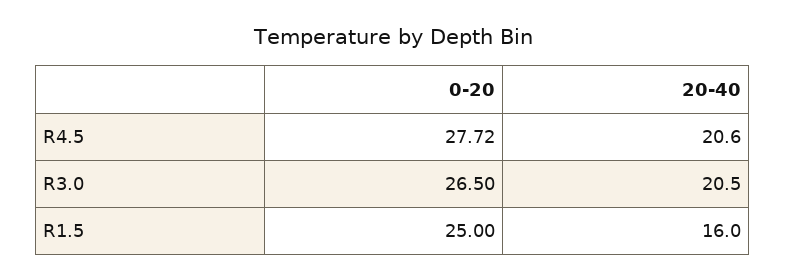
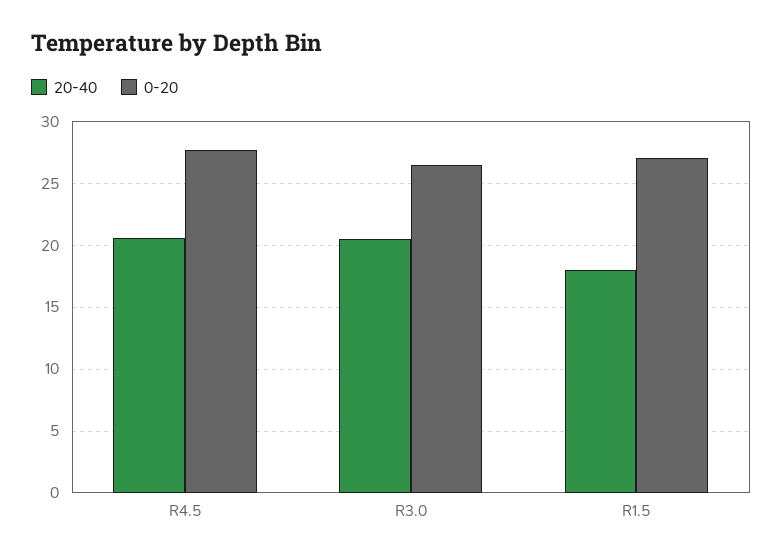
0-20, R1.5: 25 -> 27
20-40, R1.5: 16 -> 18

